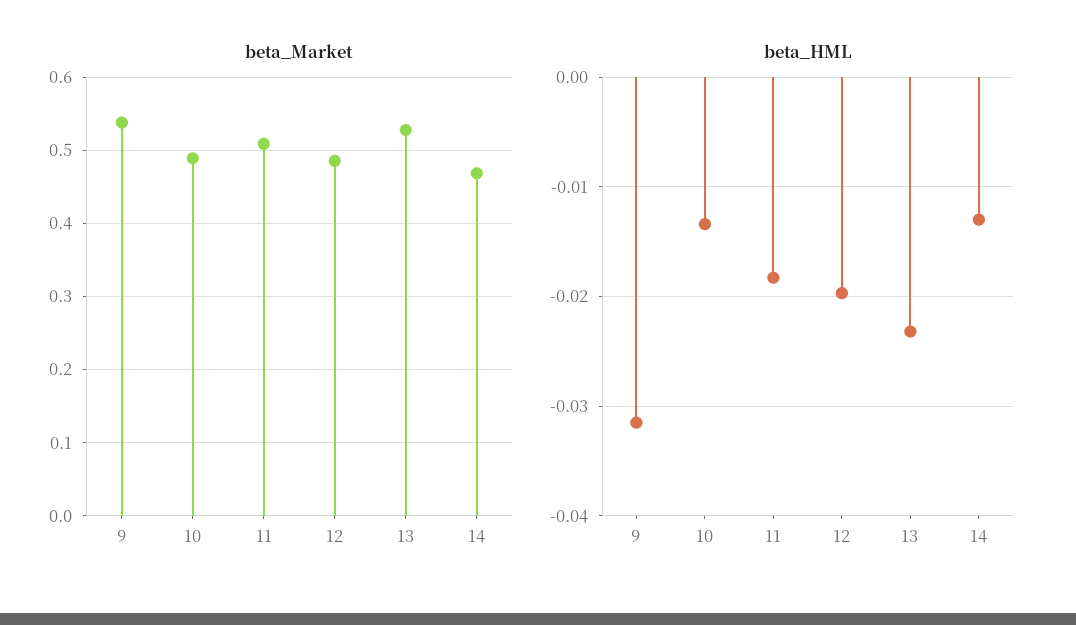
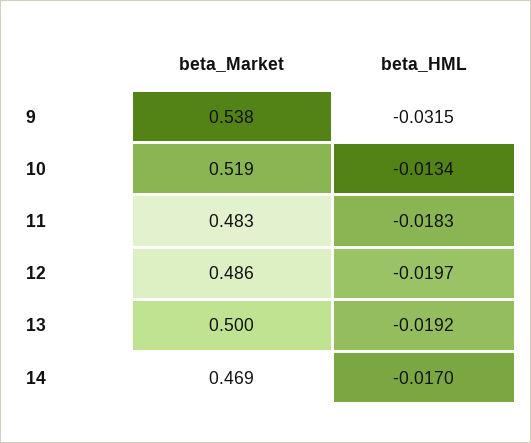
beta_Market, 10: 0.49 -> 0.519
beta_Market, 11: 0.51 -> 0.483
beta_Market, 13: 0.53 -> 0.5
beta_HML, 13: -0.023 -> -0.0192
beta_HML, 14: -0.013 -> -0.017

